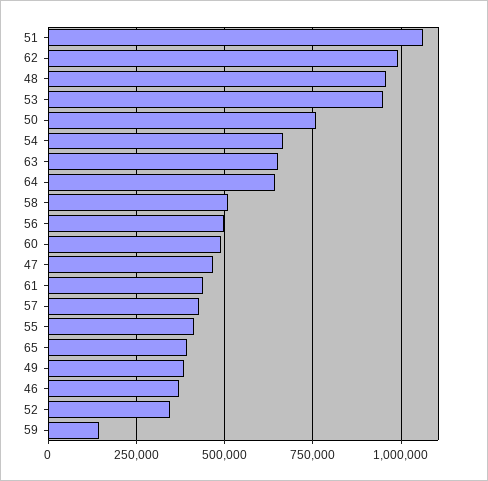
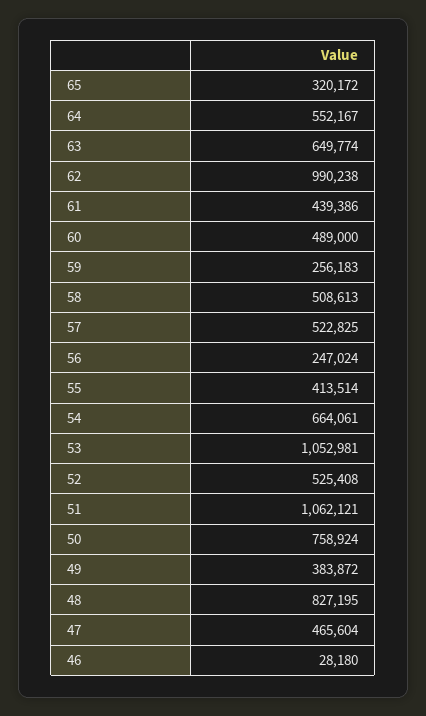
48: 950000 -> 827195
53: 950000 -> 1052981
64: 650000 -> 552167
56: 500000 -> 247024
57: 425000 -> 522825
65: 400000 -> 320172
46: 375000 -> 28180
52: 350000 -> 525408
59: 150000 -> 256183

